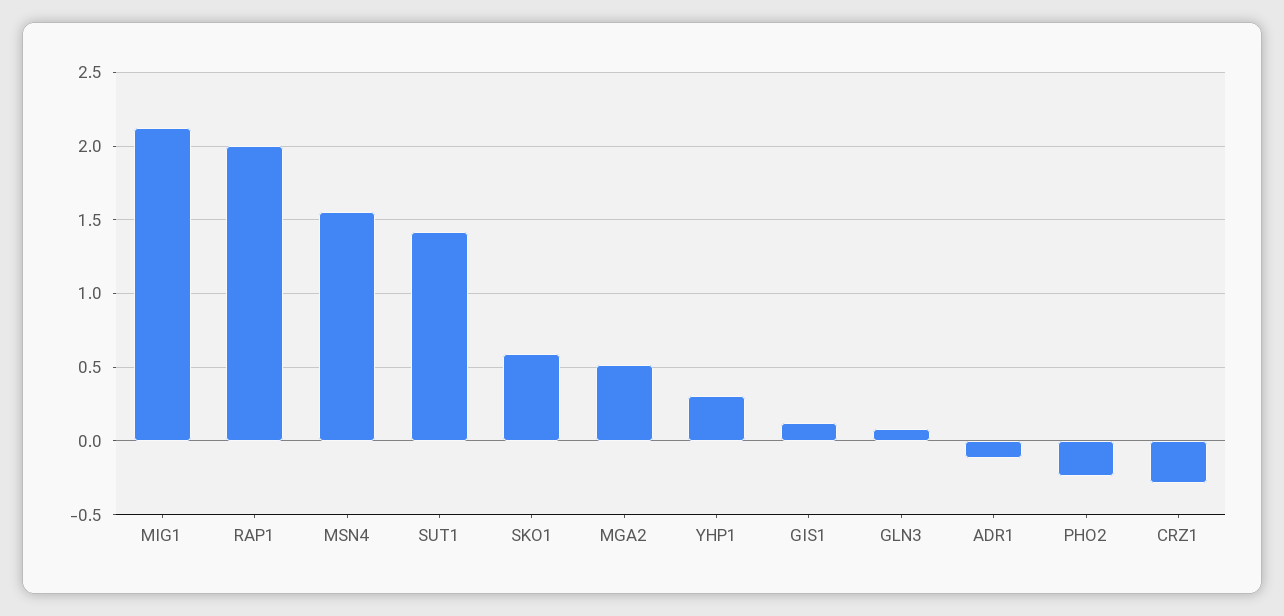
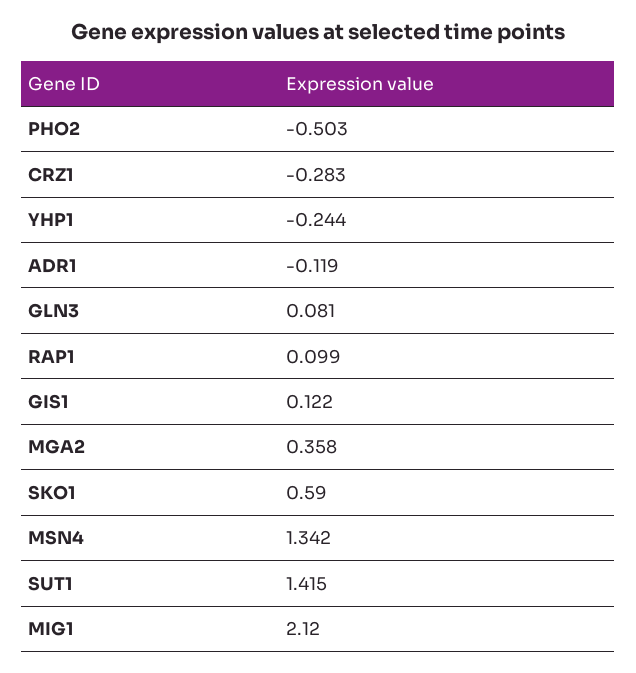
RAP1: 2 -> 0.099
MSN4: 1.55 -> 1.342
MGA2: 0.5 -> 0.358
YHP1: 0.3 -> -0.244
PHO2: -0.25 -> -0.503

